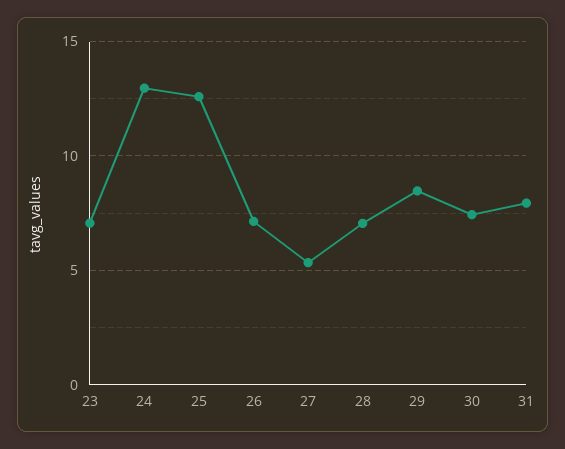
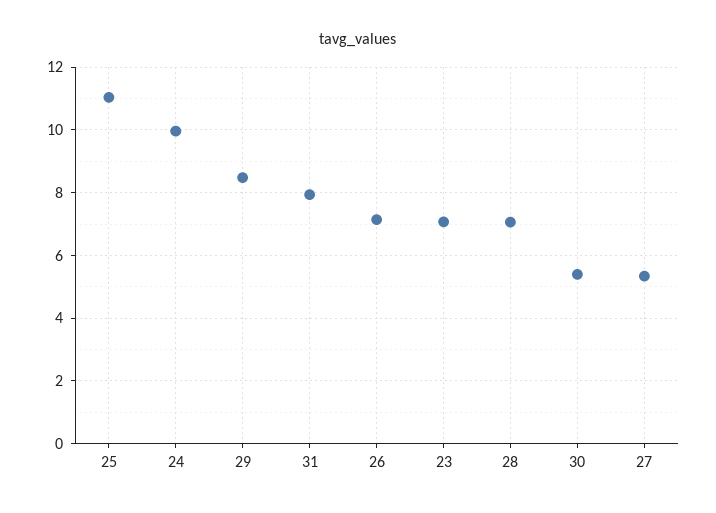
24: 13 -> 10
25: 12.5 -> 11
30: 7.5 -> 5.4

